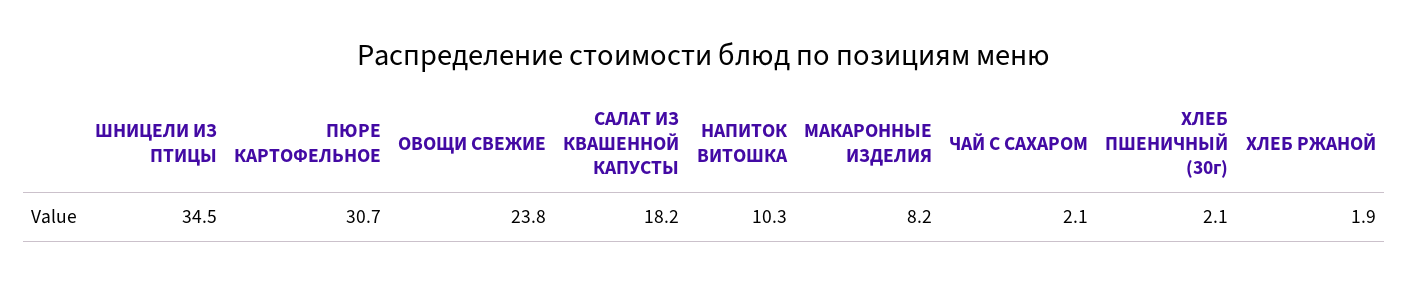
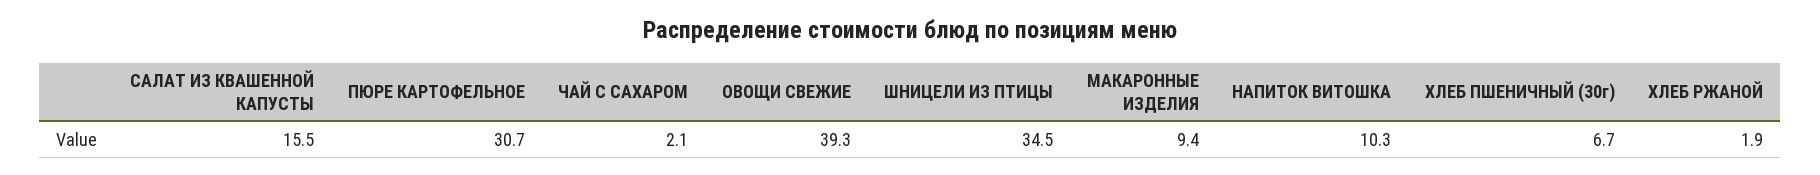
ОВОЩИ СВЕЖИЕ: 23.8 -> 39.3
САЛАТ ИЗ КВАШЕННОЙ КАПУСТЫ: 18.2 -> 15.5
МАКАРОННЫЕ ИЗДЕЛИЯ: 8.2 -> 9.4
ХЛЕБ ПШЕНИЧНЫЙ (30г): 2.1 -> 6.7

